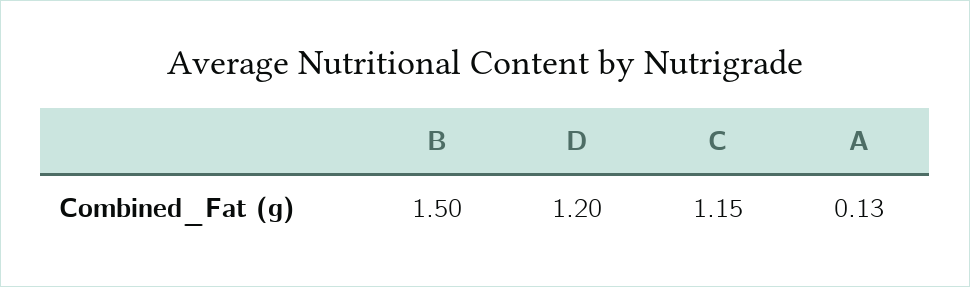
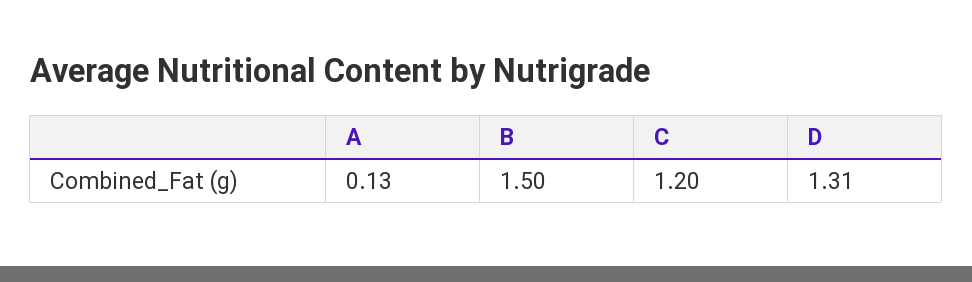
D: 1.2 -> 1.31
C: 1.15 -> 1.2

